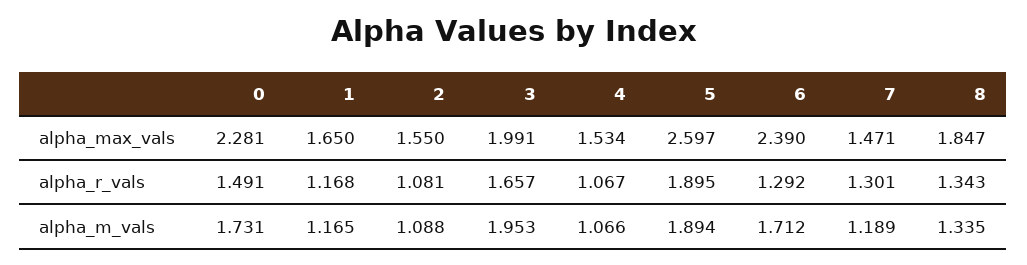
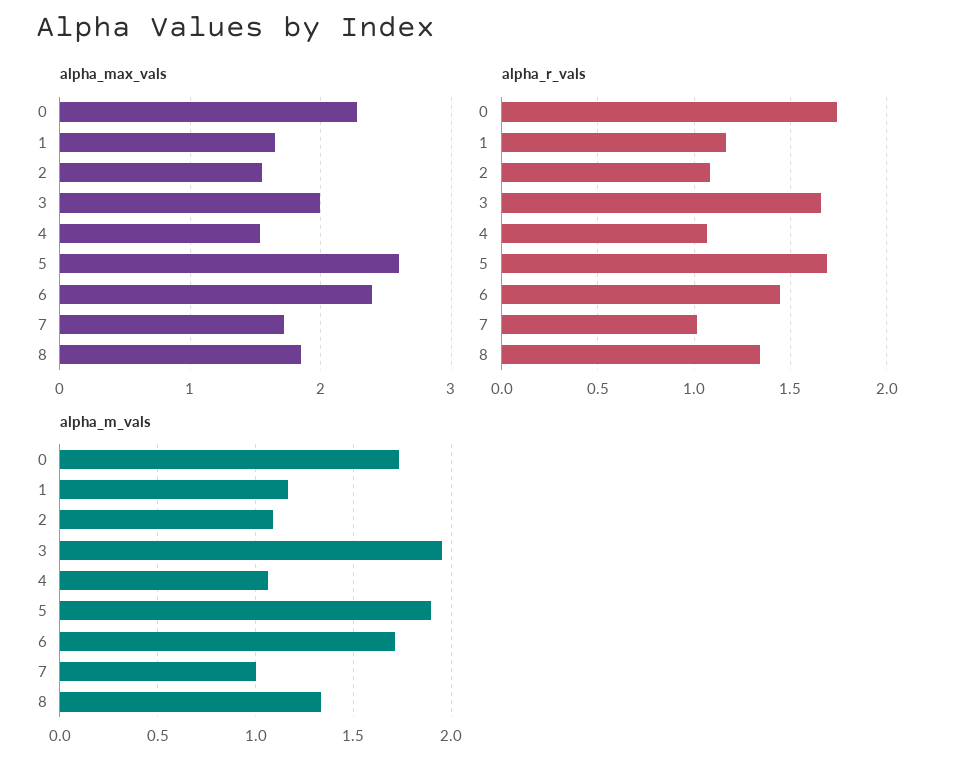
alpha_max_vals, 7: 1.471 -> 1.7
alpha_r_vals, 0: 1.491 -> 1.75
alpha_r_vals, 5: 1.895 -> 1.7
alpha_r_vals, 6: 1.292 -> 1.45
alpha_r_vals, 7: 1.301 -> 1
alpha_m_vals, 7: 1.189 -> 1

